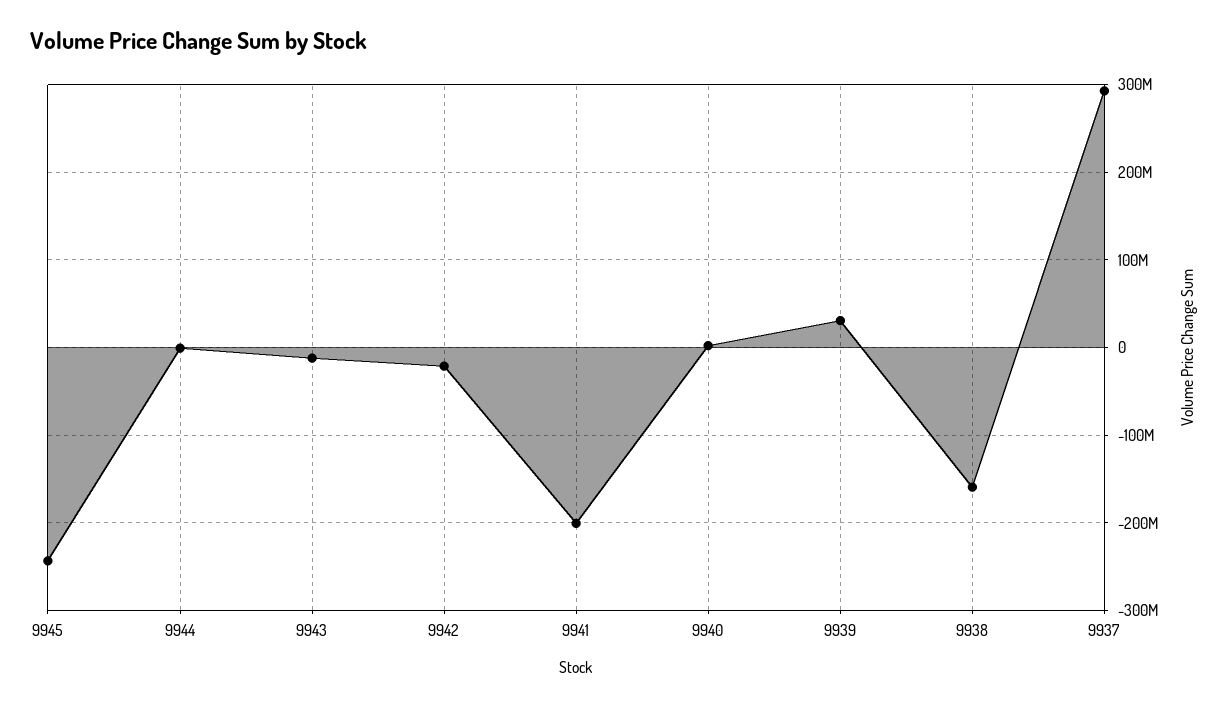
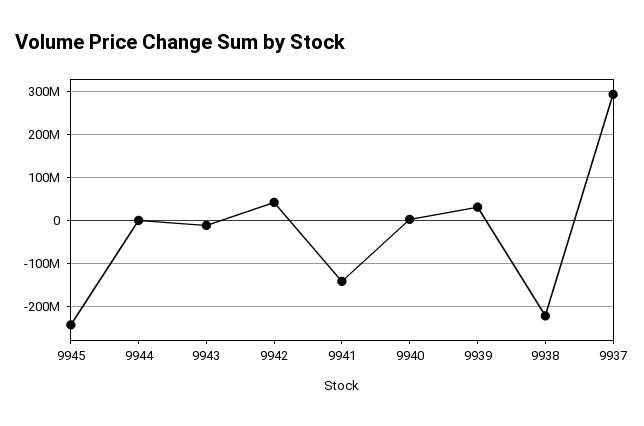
9942: -20000000 -> 40000000
9941: -200000000 -> -140000000
9938: -160000000 -> -220000000

